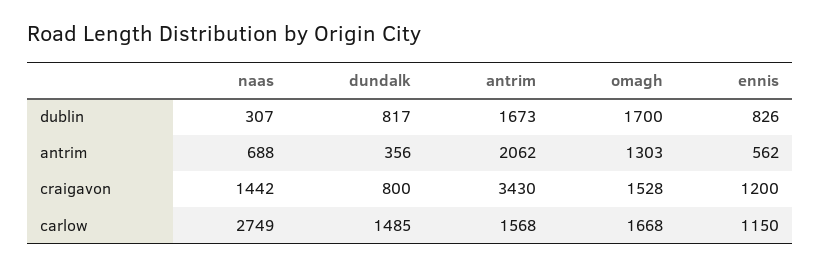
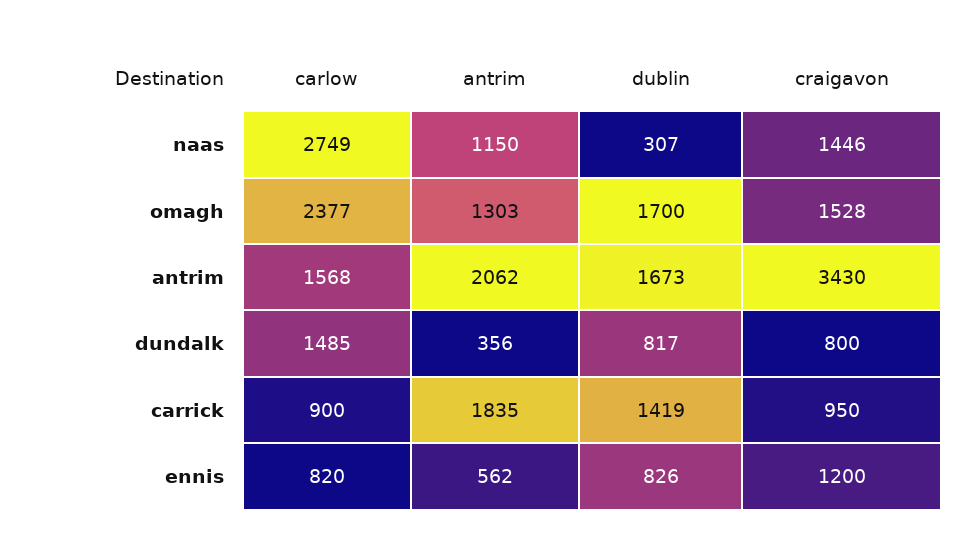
naas, antrim: 688 -> 1150
naas, craigavon: 1442 -> 1446
omagh, carlow: 1668 -> 2377
ennis, carlow: 1150 -> 820
carrick, carlow: none -> 900
carrick, antrim: none -> 1835
carrick, dublin: none -> 1419
carrick, craigavon: none -> 950

